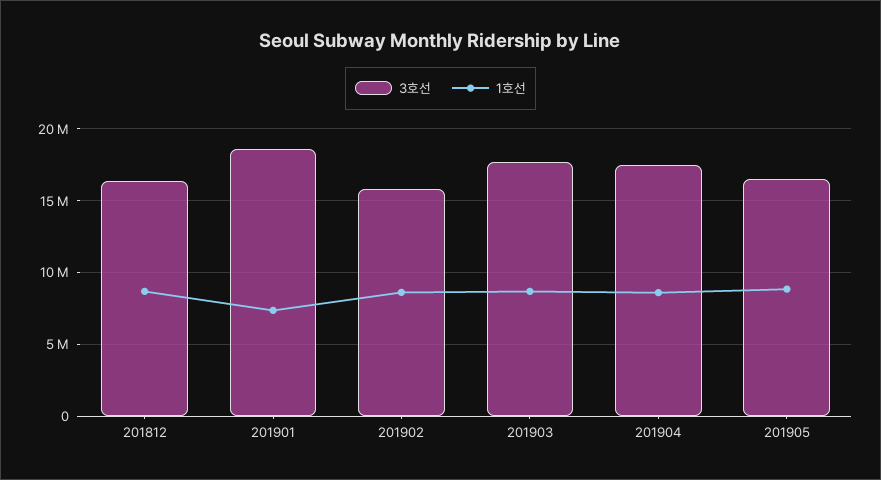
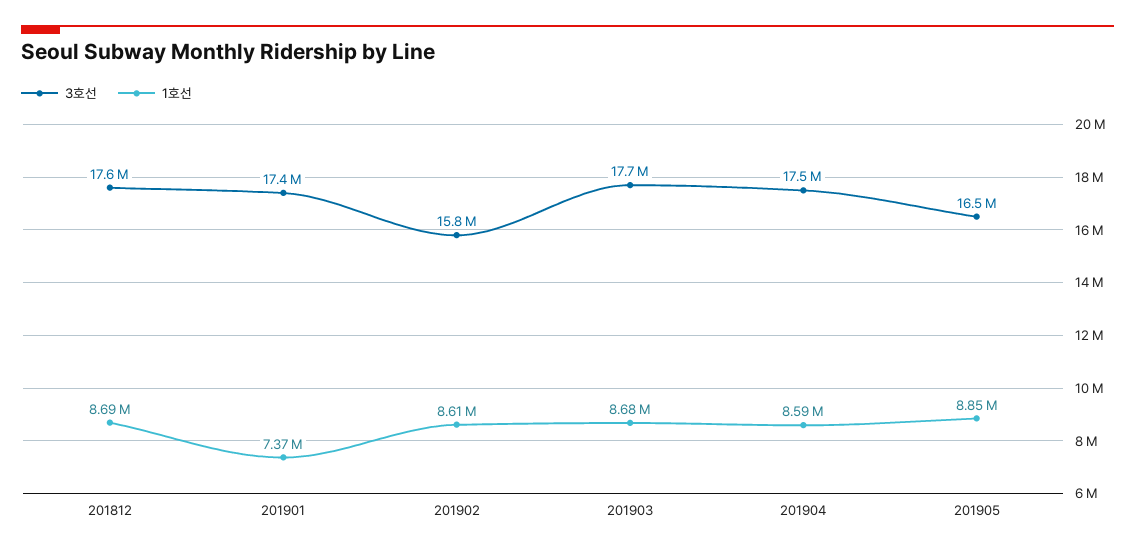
3호선, 201812: 16500000 -> 17600000
3호선, 201901: 18500000 -> 17400000

